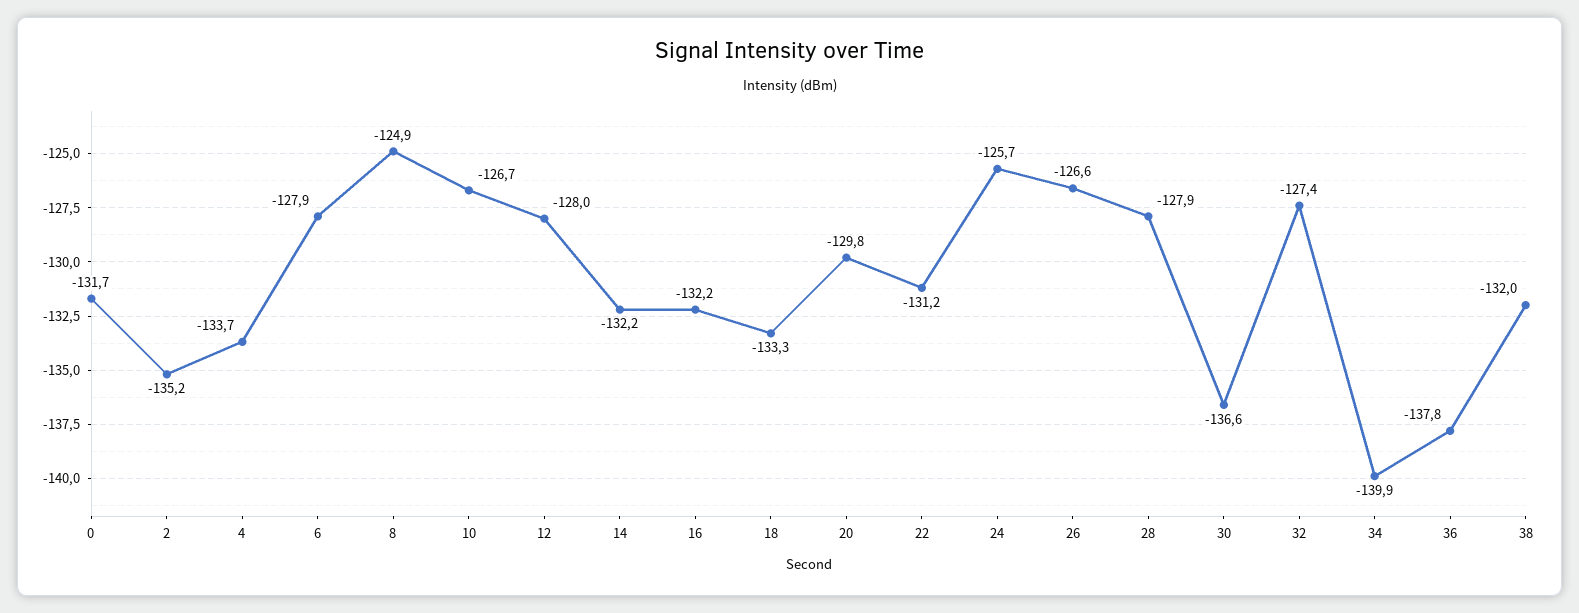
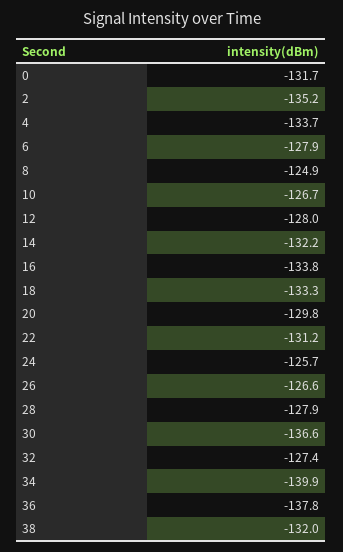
16: -132.2 -> -133.8

